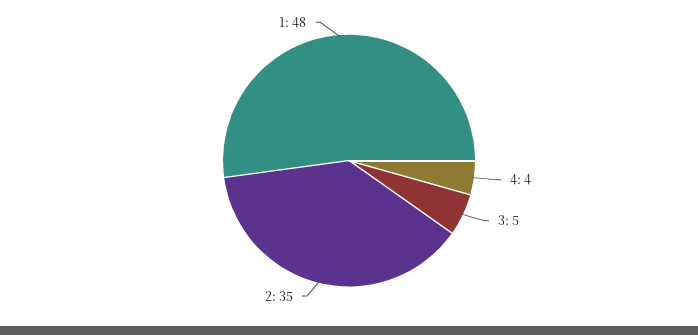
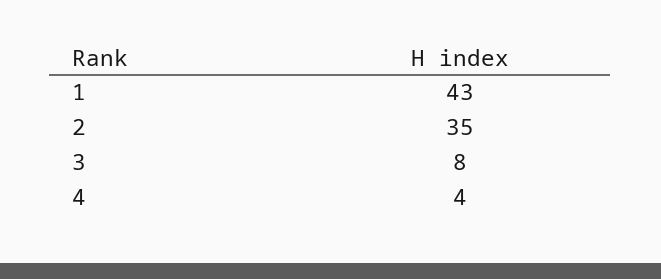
3: 5 -> 8
1: 48 -> 43

